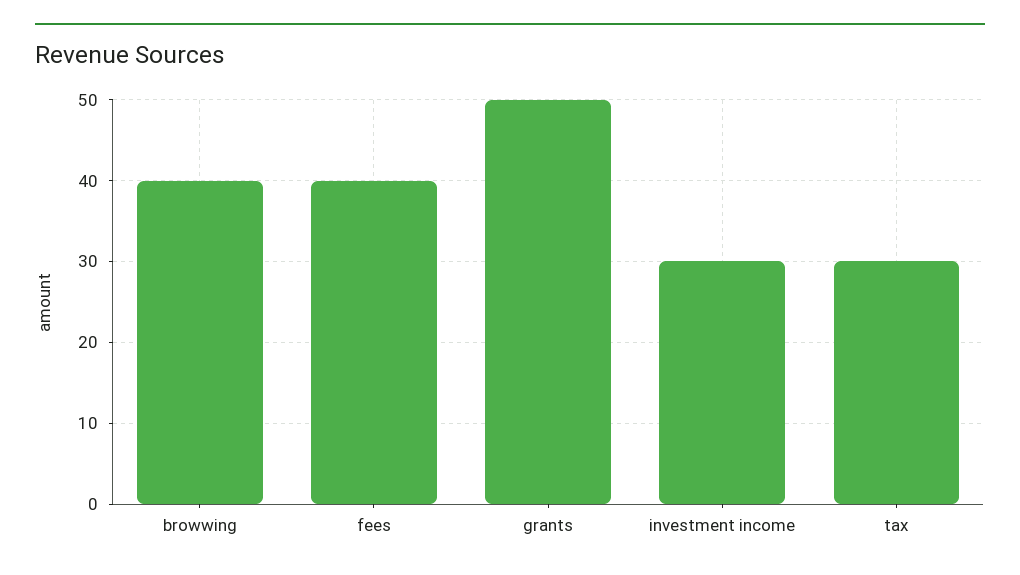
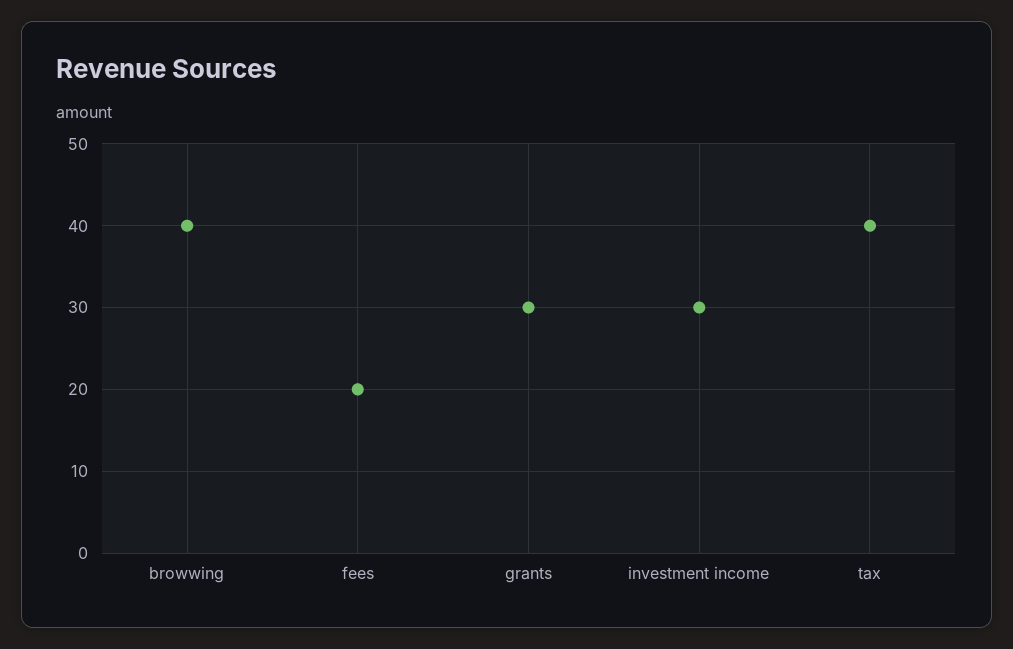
fees: 40 -> 20
grants: 50 -> 30
tax: 30 -> 40

